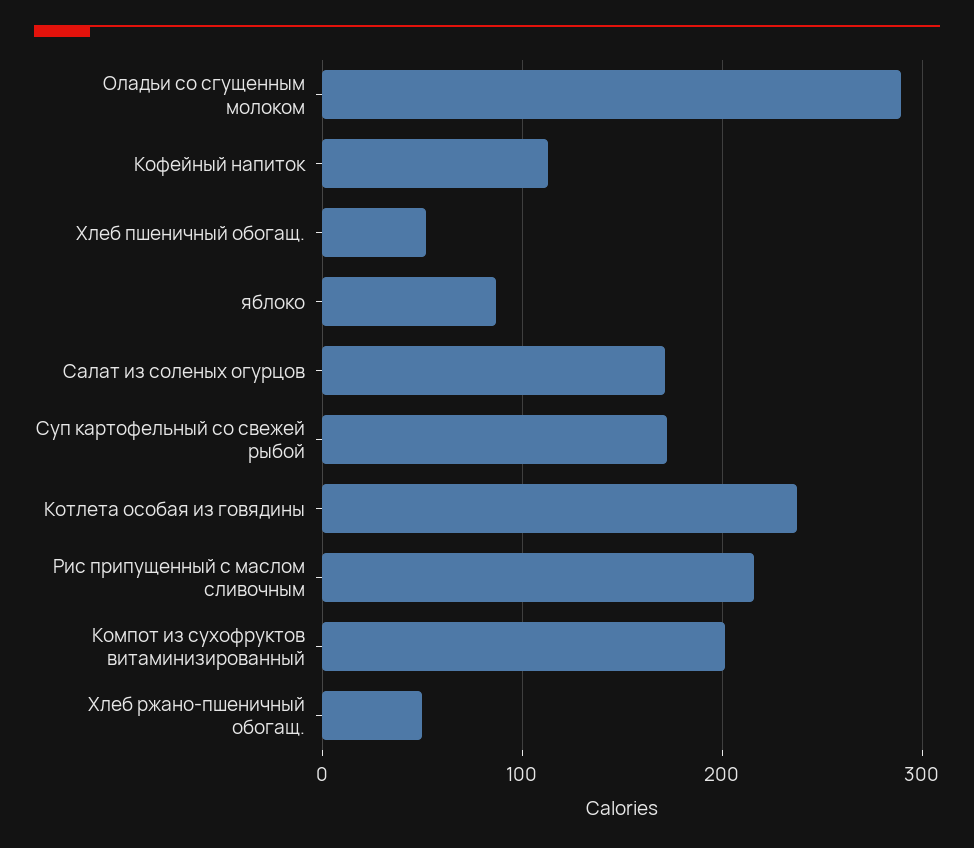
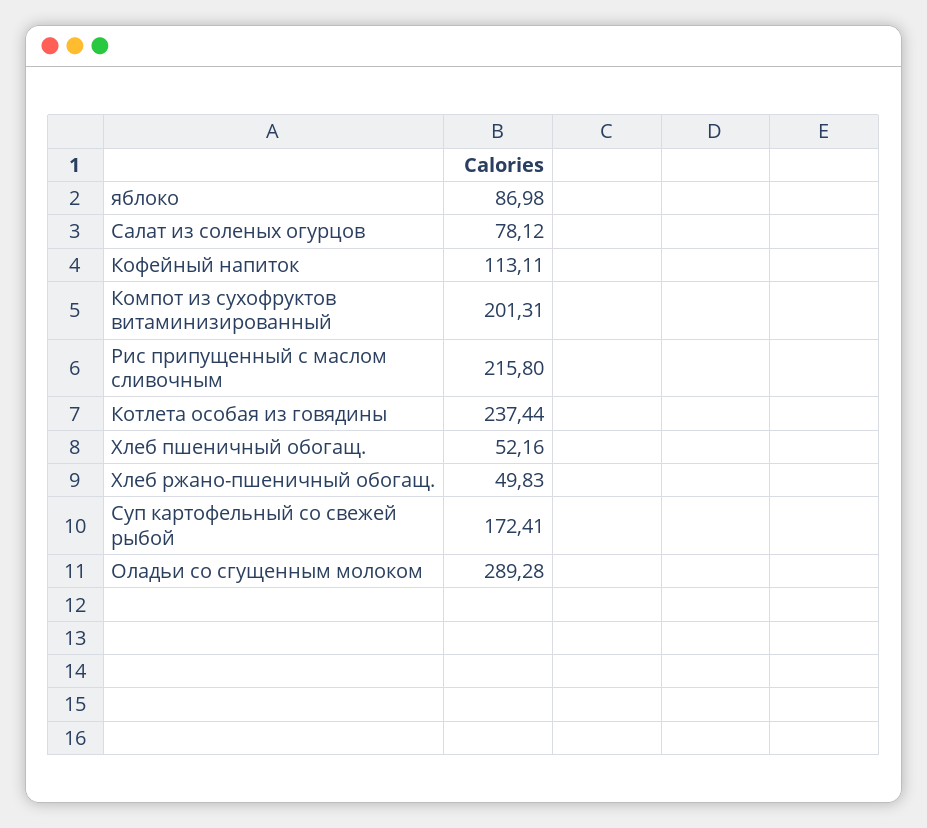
Салат из соленых огурцов: 170 -> 78.12

